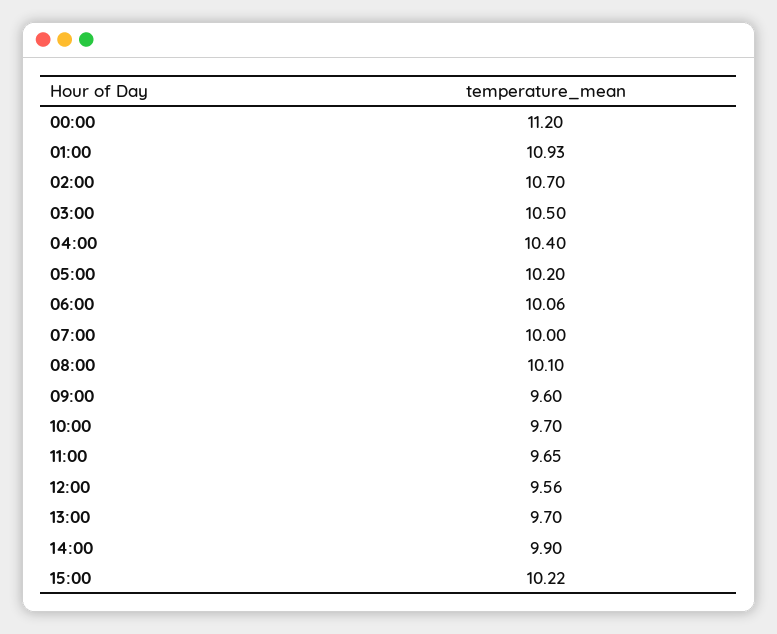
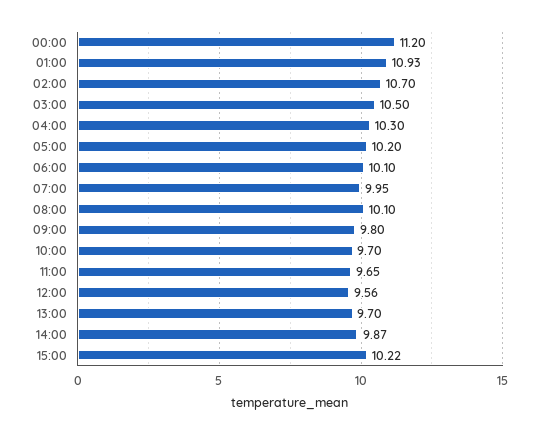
04:00: 10.4 -> 10.3
06:00: 10.06 -> 10.1
07:00: 10 -> 9.95
09:00: 9.6 -> 9.8
14:00: 9.9 -> 9.87

